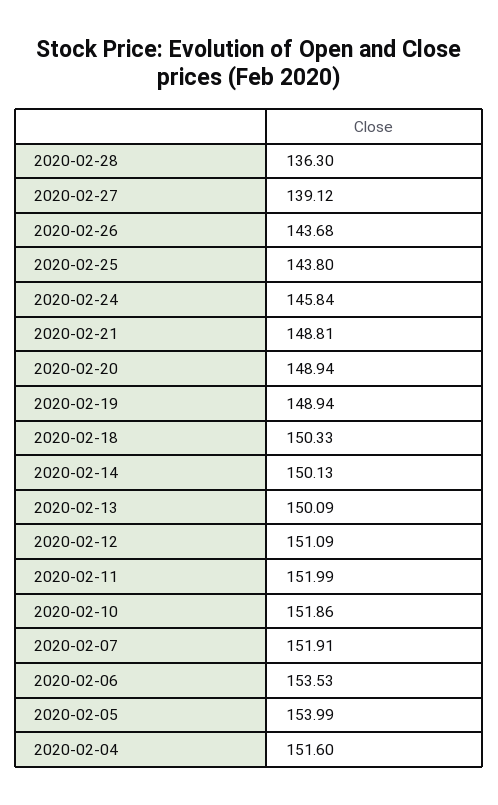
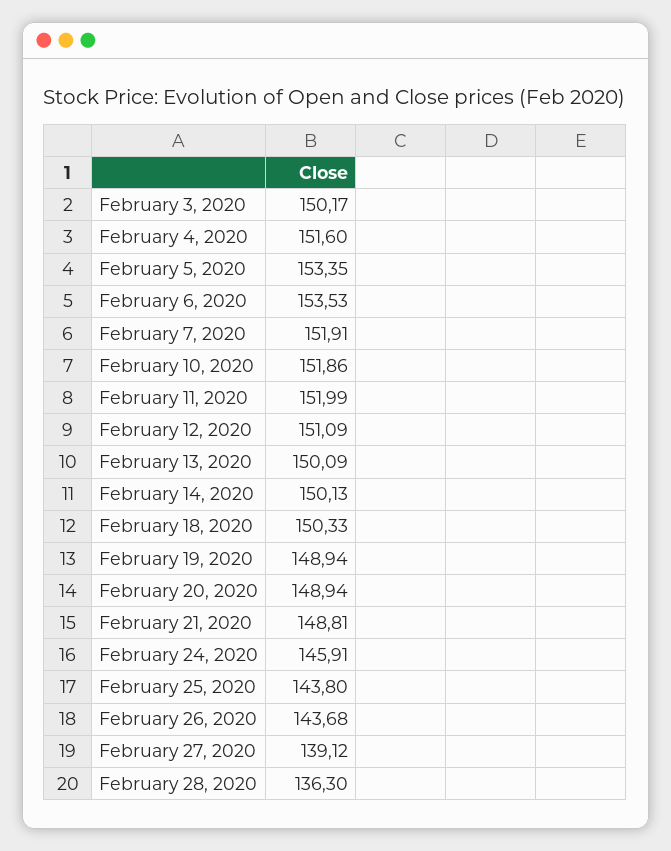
2020-02-24: 145.84 -> 145.91
2020-02-05: 153.99 -> 153.35
February 3, 2020: none -> 150.17

